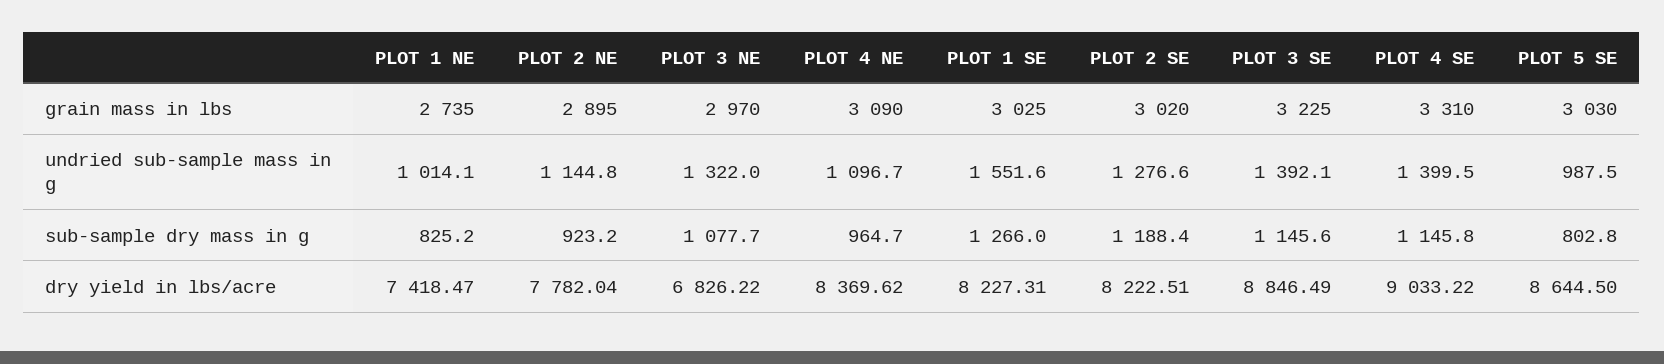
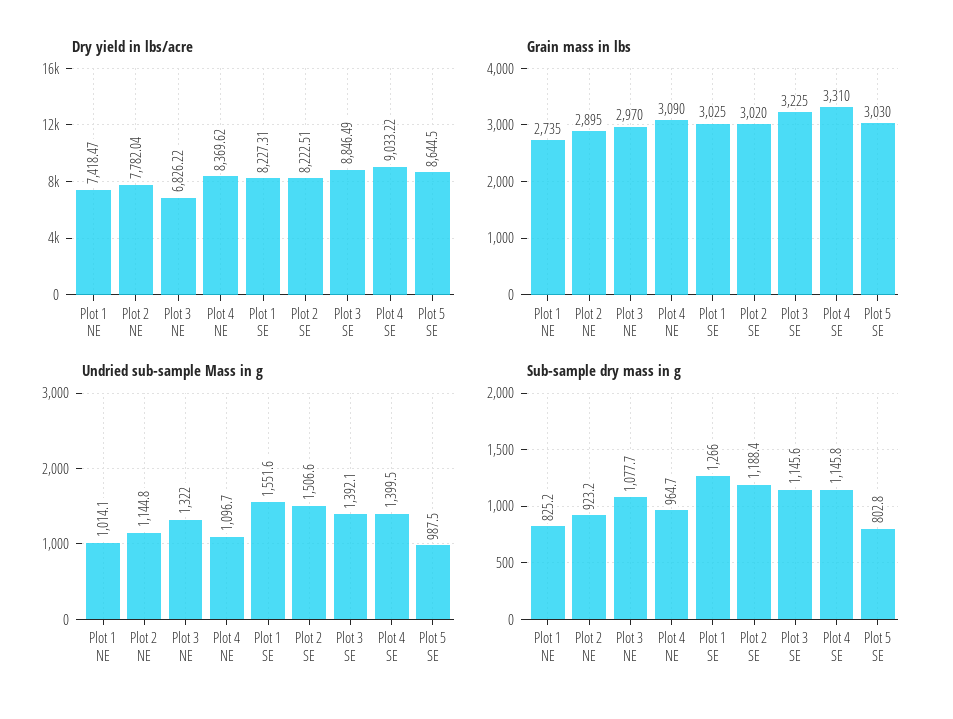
undried sub-sample mass in g, PLOT 2 SE: 1276.6 -> 1506.6

